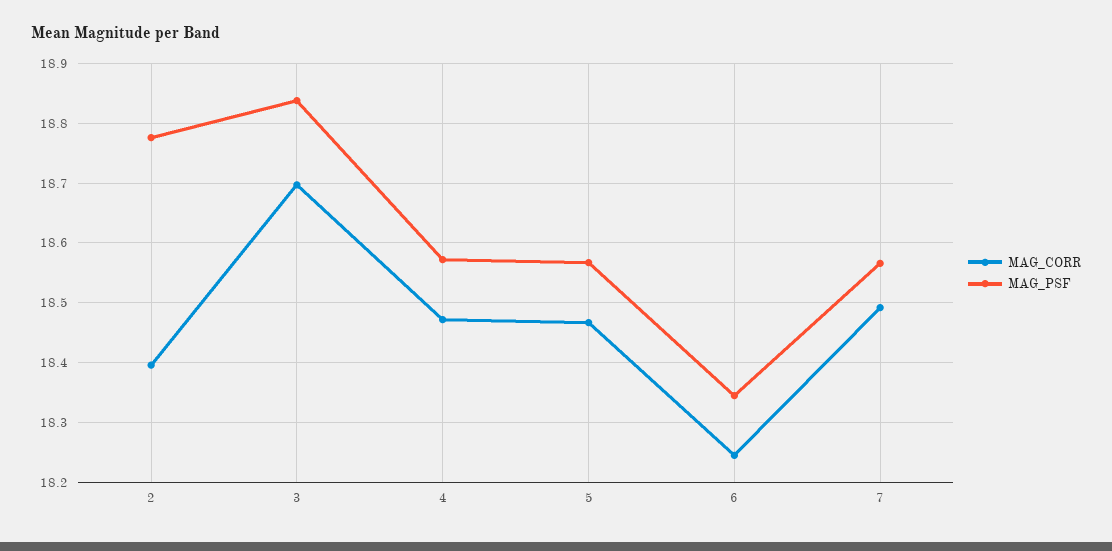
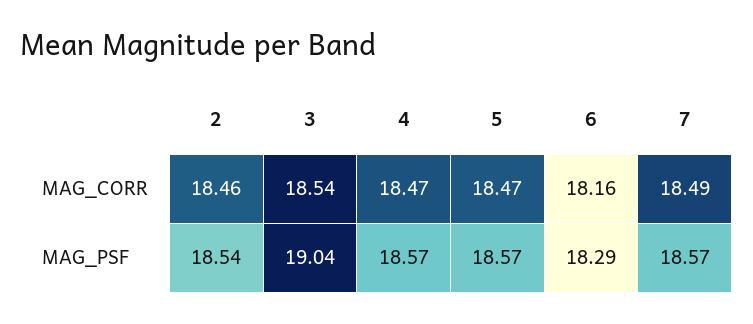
MAG_CORR, 2: 18.4 -> 18.46
MAG_PSF, 2: 18.78 -> 18.54
MAG_CORR, 3: 18.7 -> 18.54
MAG_PSF, 3: 18.84 -> 19.04
MAG_CORR, 6: 18.24 -> 18.16
MAG_PSF, 6: 18.34 -> 18.29

